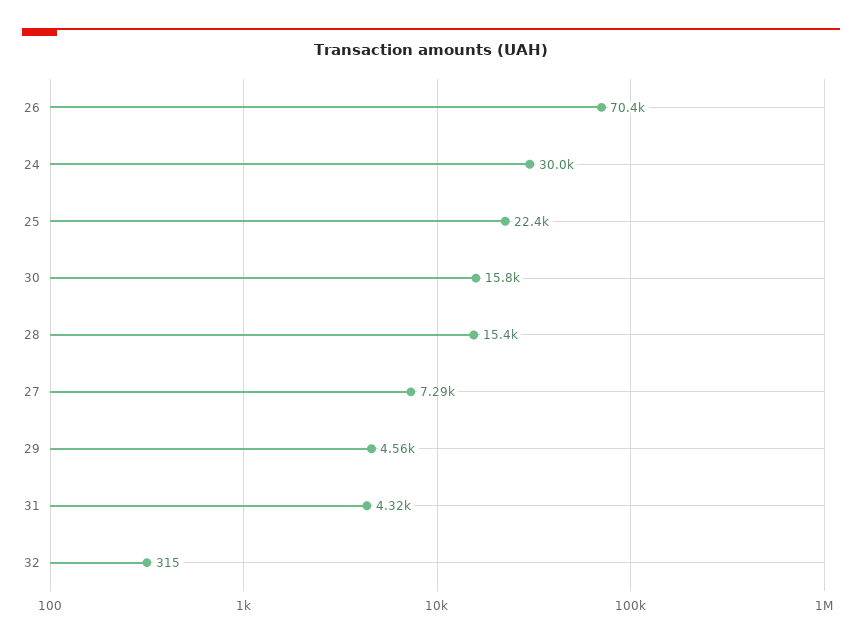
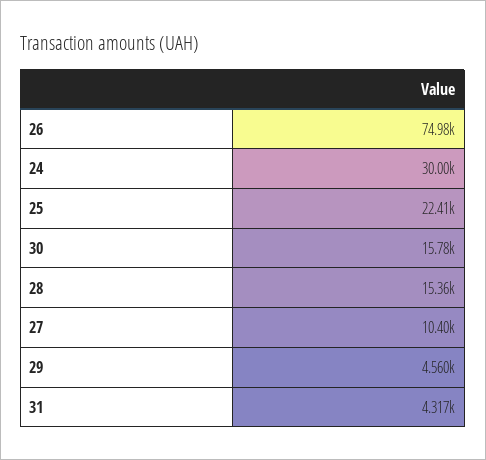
26: 70400 -> 74980
27: 7290 -> 10400
32: 315 -> none

